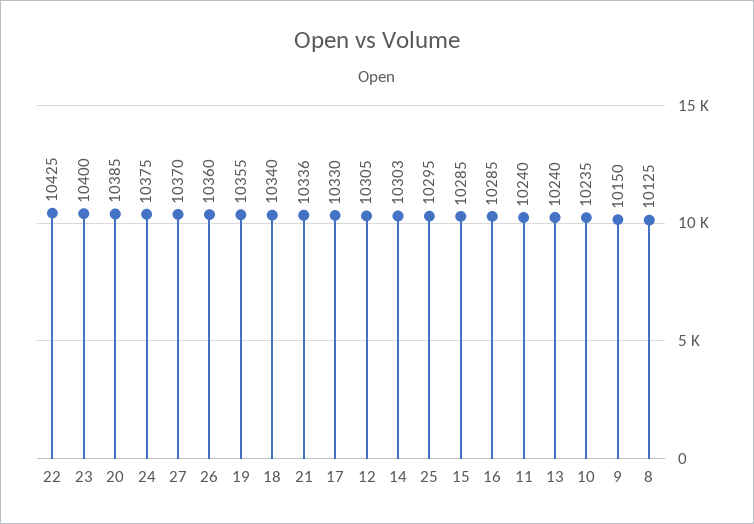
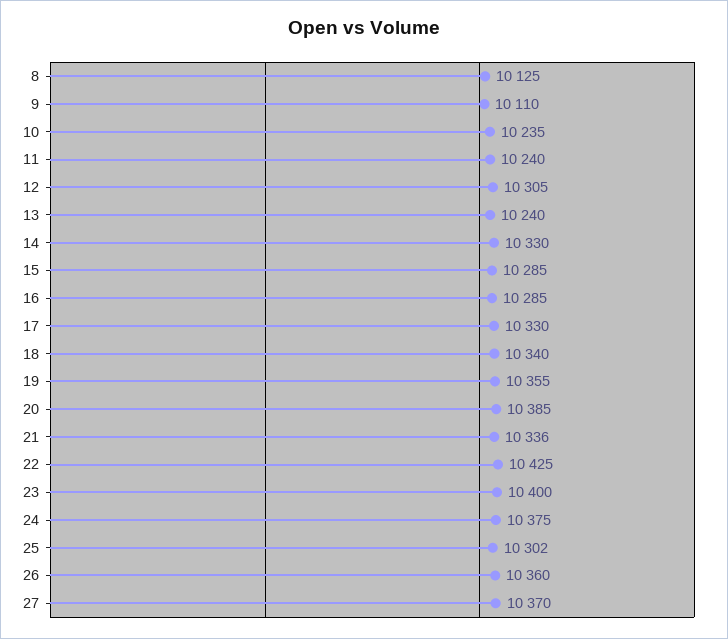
14: 10303 -> 10330
25: 10295 -> 10302
9: 10150 -> 10110

